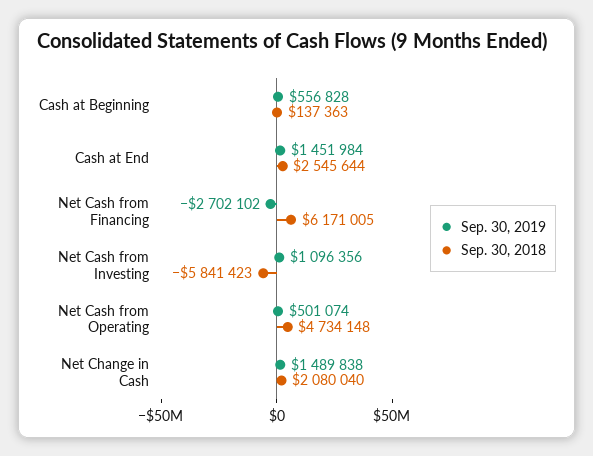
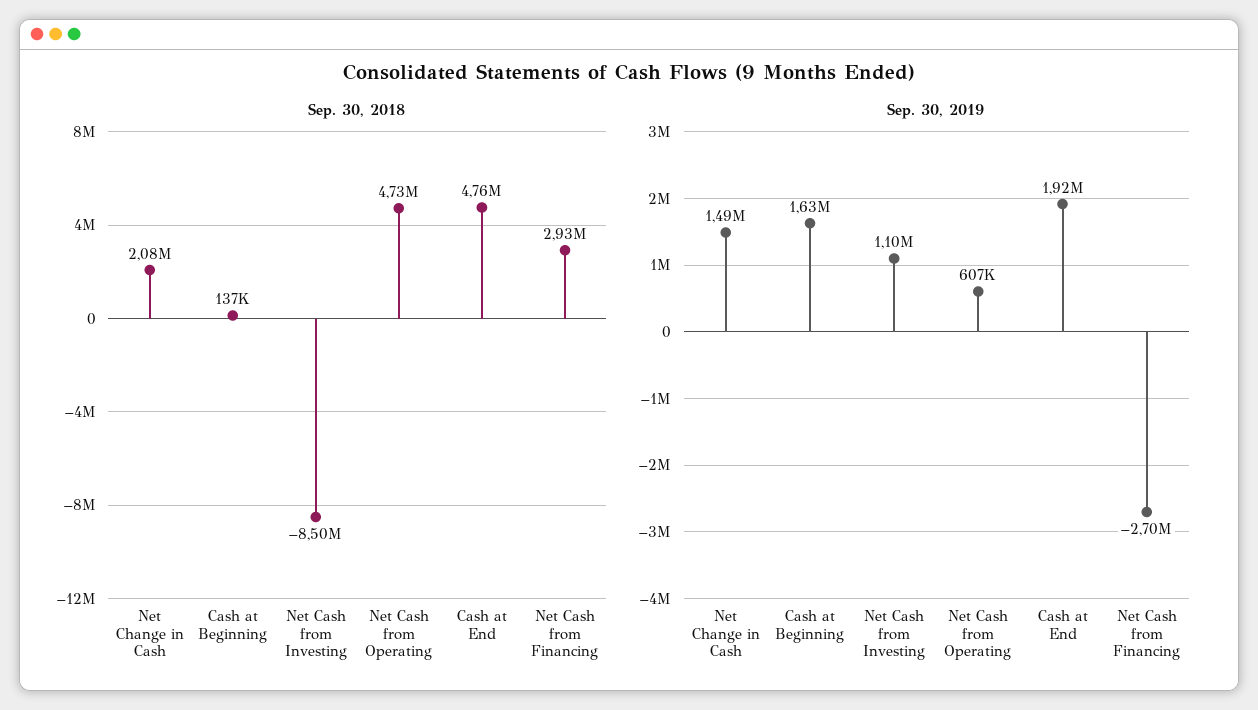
Sep. 30, 2019, Cash at Beginning: 556828 -> 1630000
Sep. 30, 2019, Cash at End: 1451984 -> 1920000
Sep. 30, 2018, Cash at End: 2545644 -> 4760000
Sep. 30, 2018, Net Cash from Financing: 6171005 -> 2930000
Sep. 30, 2018, Net Cash from Investing: -5841423 -> -8500000
Sep. 30, 2019, Net Cash from Operating: 501074 -> 607000

